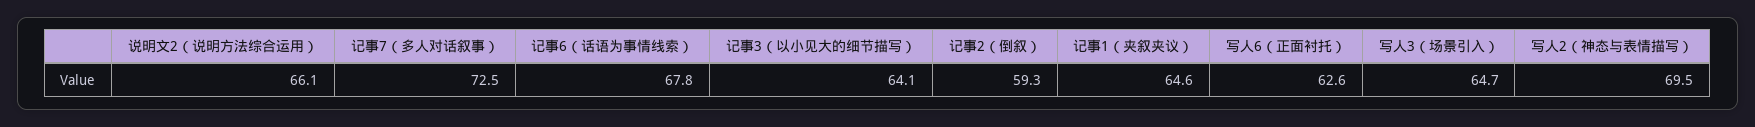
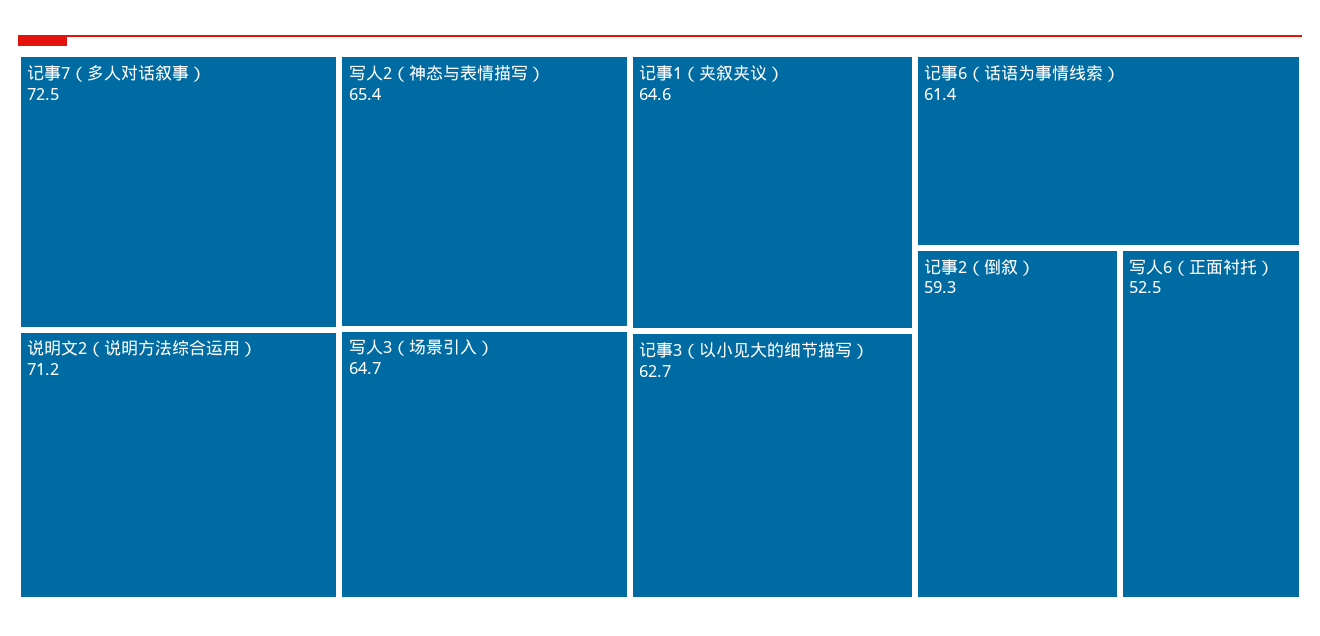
说明文2（说明方法综合运用）: 66.1 -> 71.2
记事6（话语为事情线索）: 67.8 -> 61.4
记事3（以小见大的细节描写）: 64.1 -> 62.7
写人6（正面衬托）: 62.6 -> 52.5
写人2（神态与表情描写）: 69.5 -> 65.4

